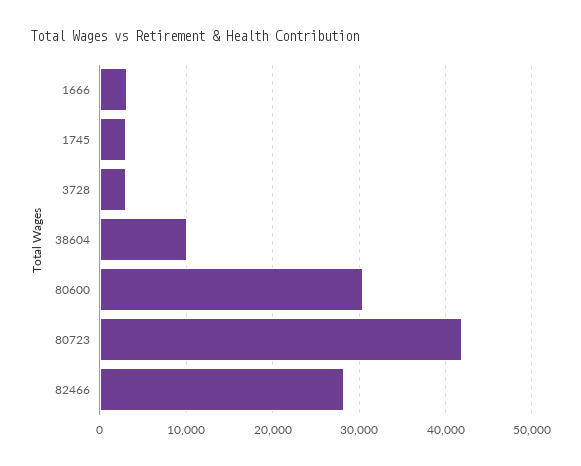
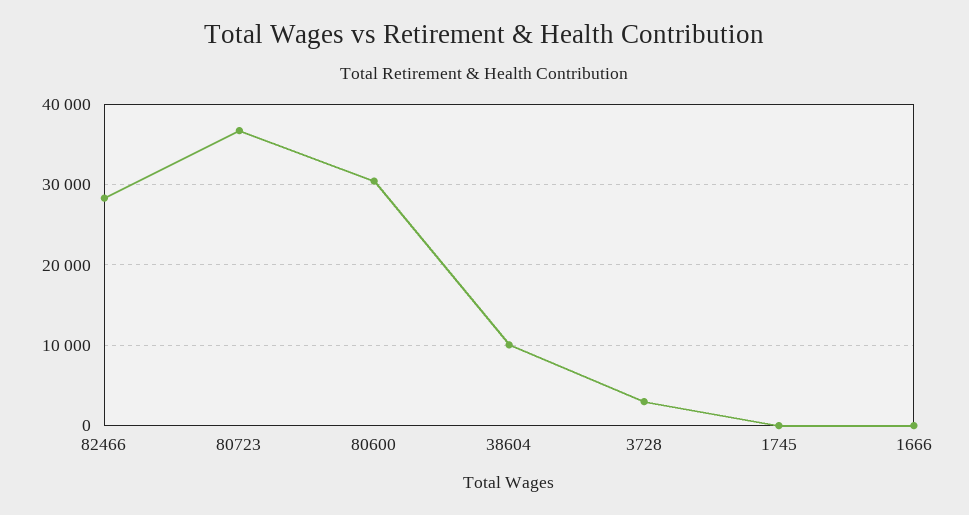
1666: 3000 -> 0
1745: 3000 -> 0
80723: 42000 -> 37000

